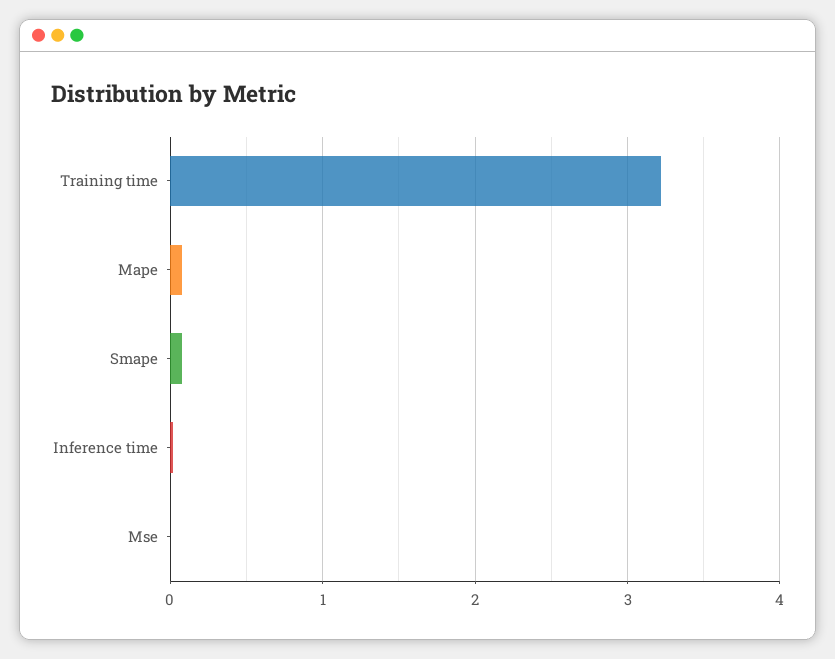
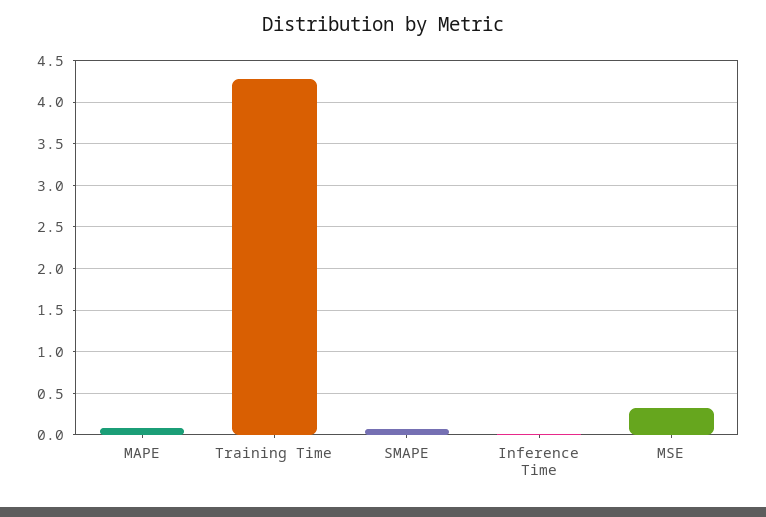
Training time: 3.2 -> 4.3
Mse: 0 -> 0.3

